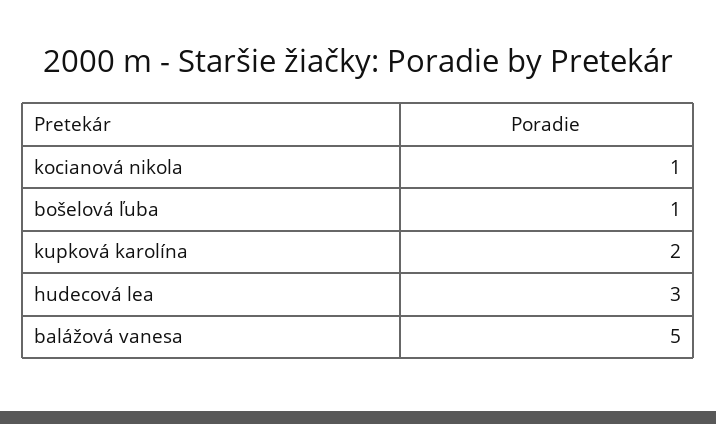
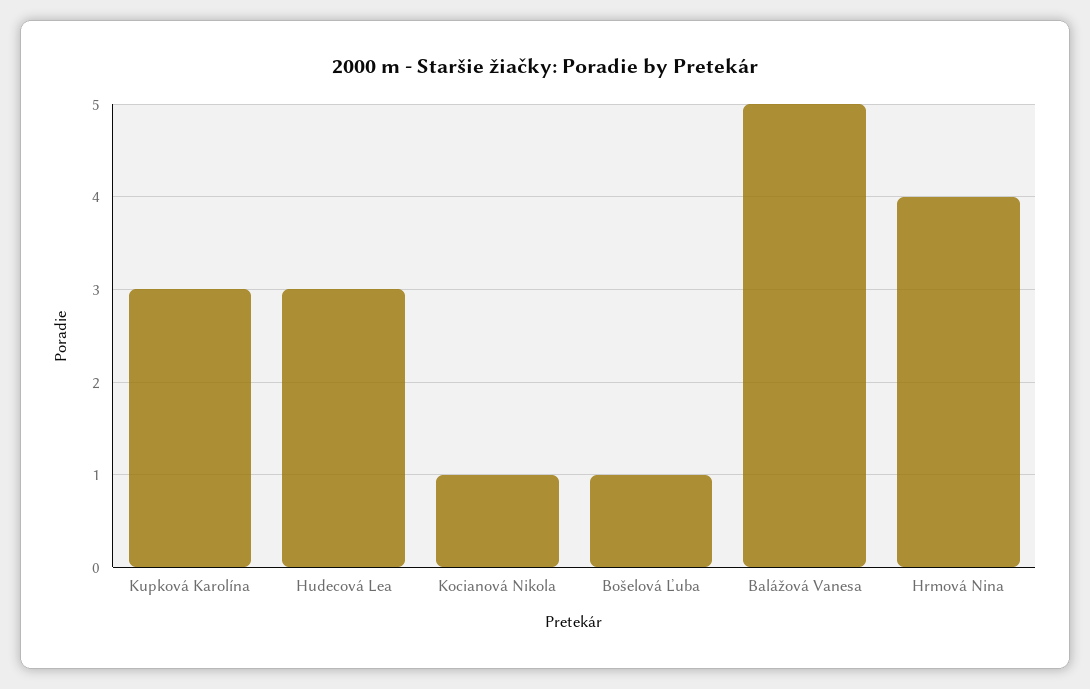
kupková karolína: 2 -> 3
Hrmová Nina: none -> 4

